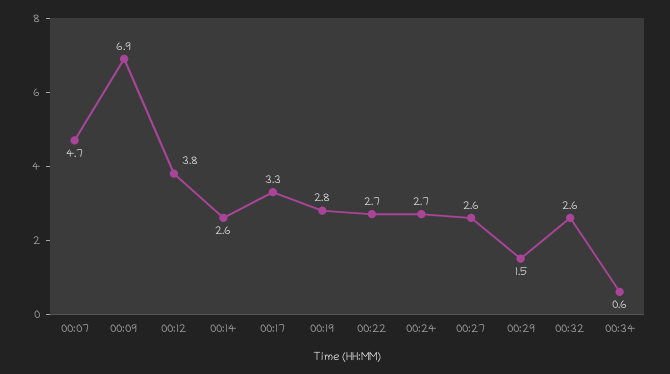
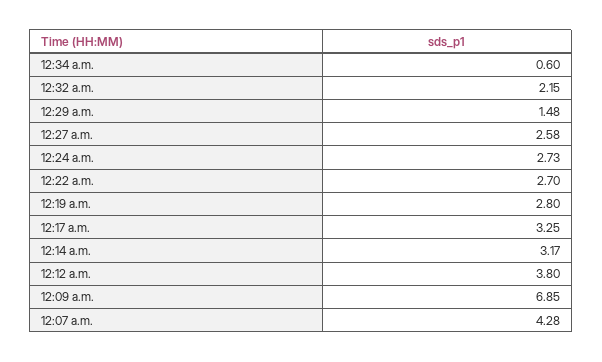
00:07: 4.7 -> 4.28
00:14: 2.6 -> 3.17
00:32: 2.6 -> 2.15

